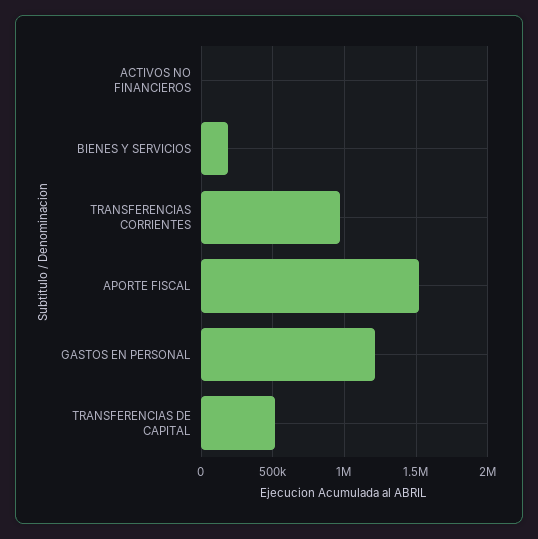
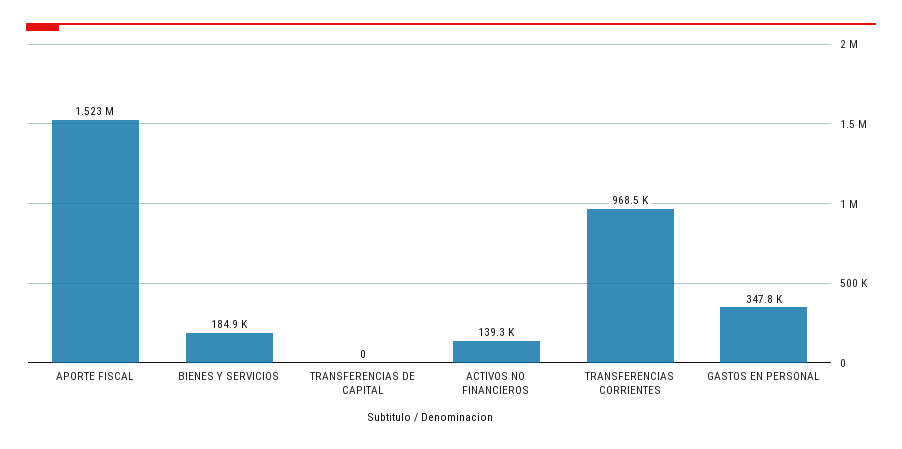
ACTIVOS NO FINANCIEROS: 0 -> 139300
GASTOS EN PERSONAL: 1200000 -> 347800
TRANSFERENCIAS DE CAPITAL: 500000 -> 0

